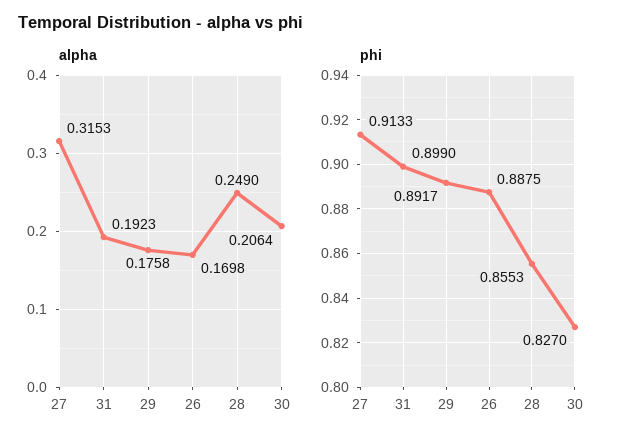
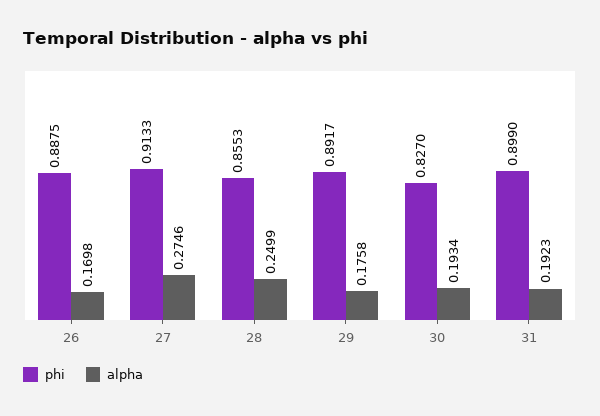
alpha, 27: 0.3153 -> 0.2746
alpha, 28: 0.249 -> 0.2499
alpha, 30: 0.2064 -> 0.1934

